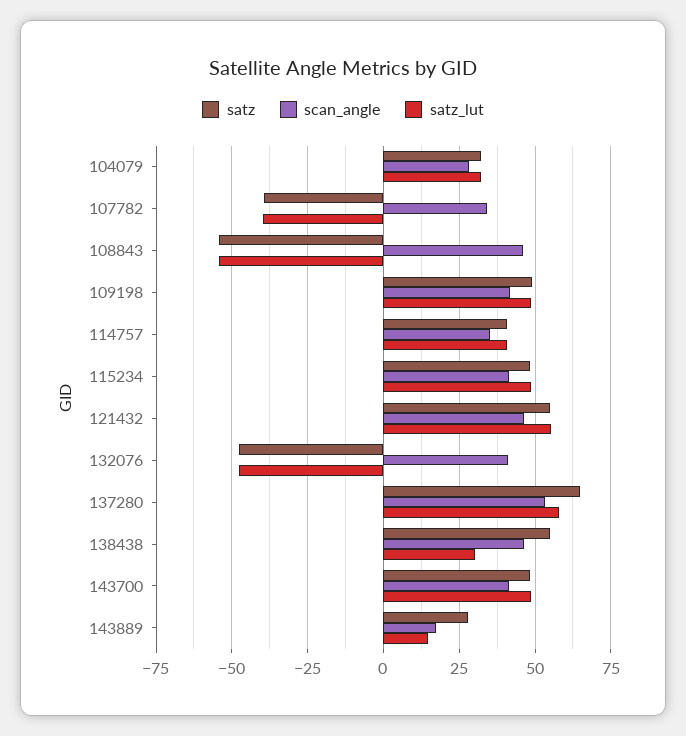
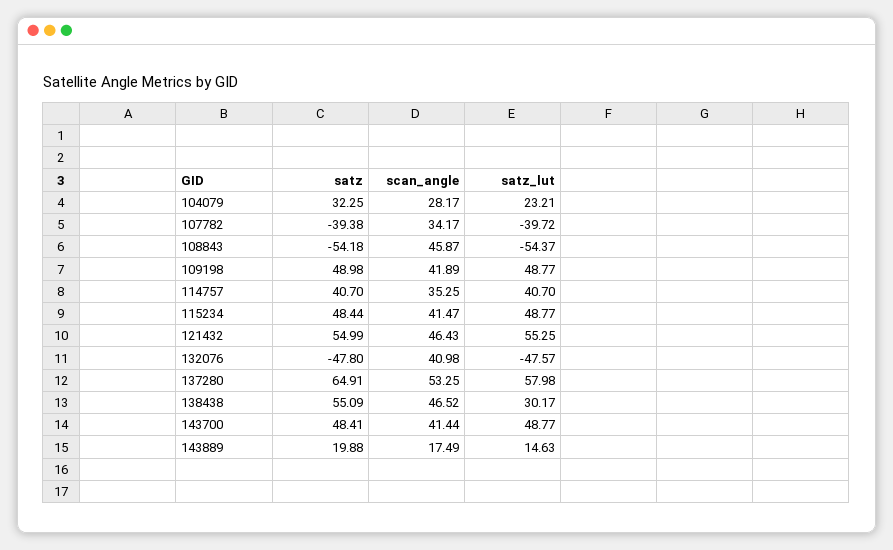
satz_lut, 104079: 32.5 -> 23.21
satz, 143889: 27.5 -> 19.88

